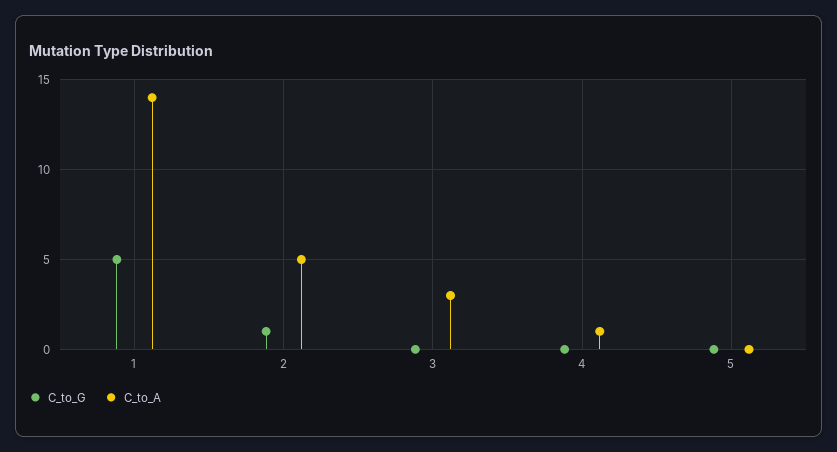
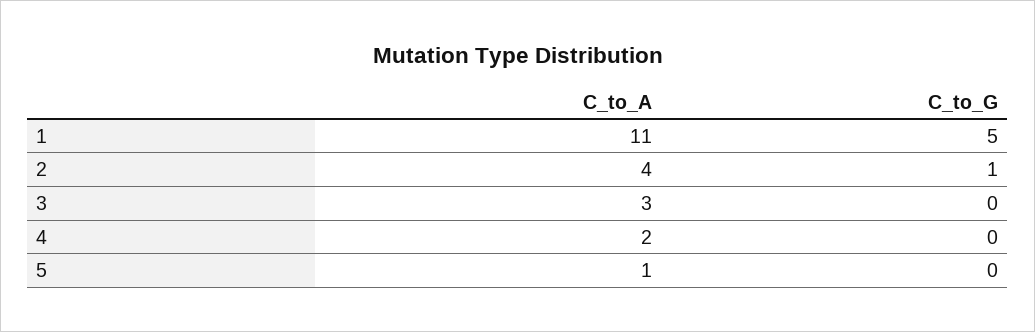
C_to_A, 1: 14 -> 11
C_to_A, 2: 5 -> 4
C_to_A, 4: 1 -> 2
C_to_A, 5: 0 -> 1

